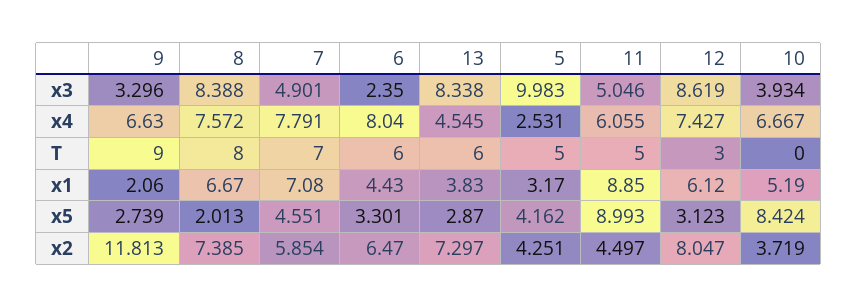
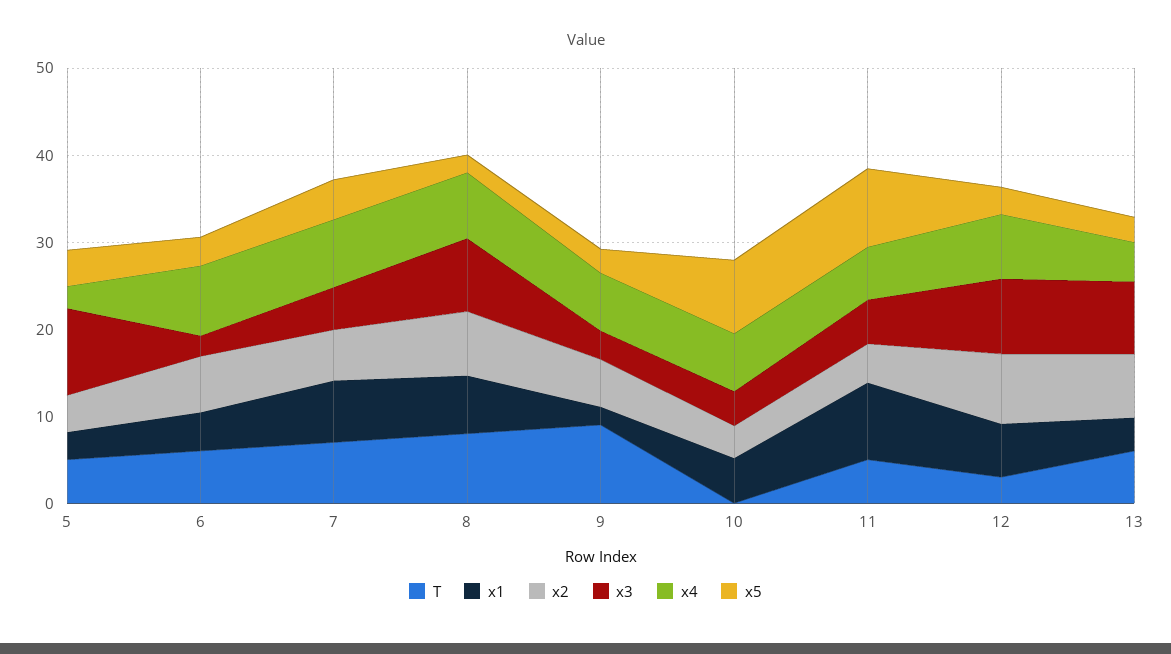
x2, 9: 11.813 -> 6

